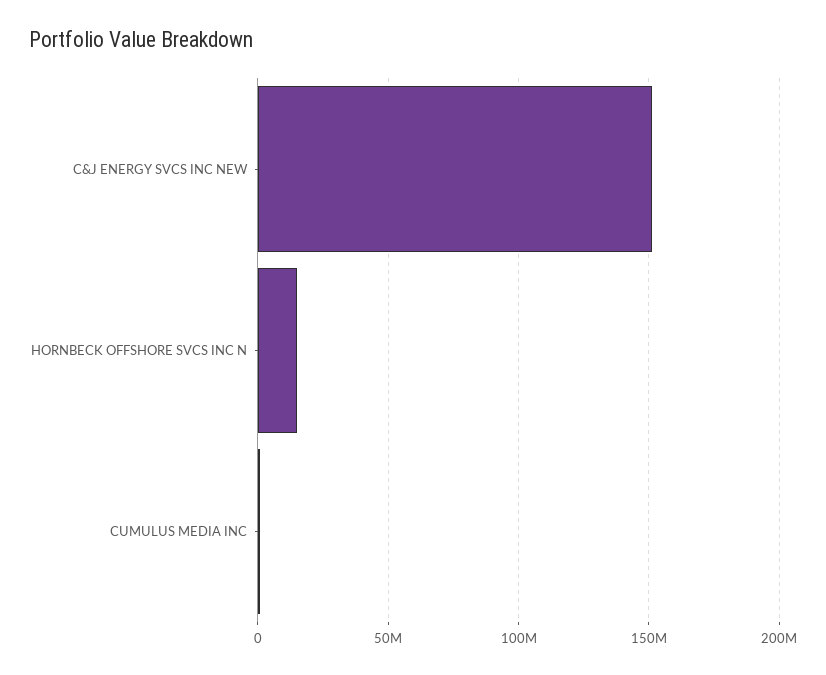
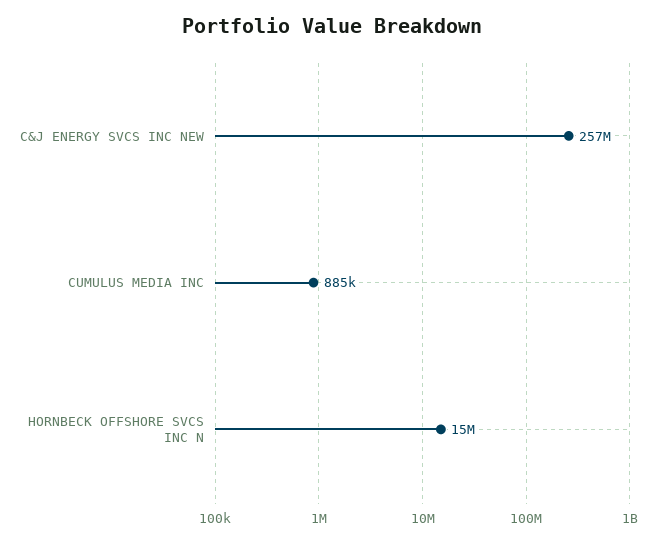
C&J ENERGY SVCS INC NEW: 150000000 -> 257000000

